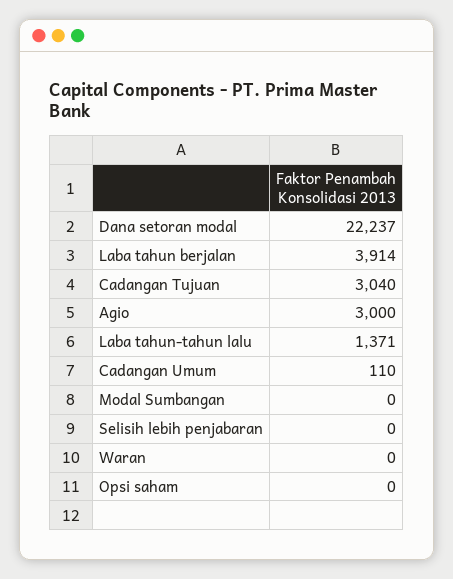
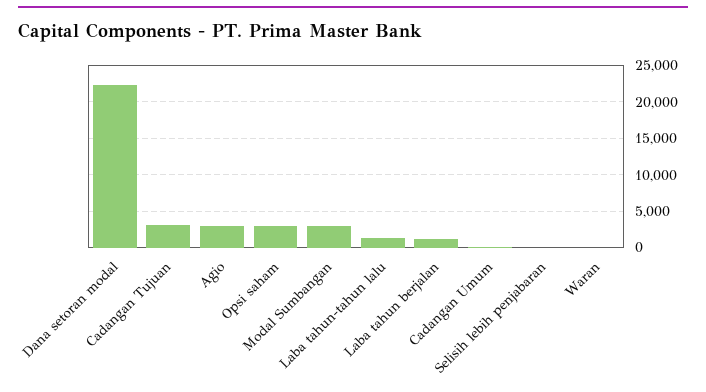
Laba tahun berjalan: 3914 -> 1000
Modal Sumbangan: 0 -> 3000
Opsi saham: 0 -> 3000

